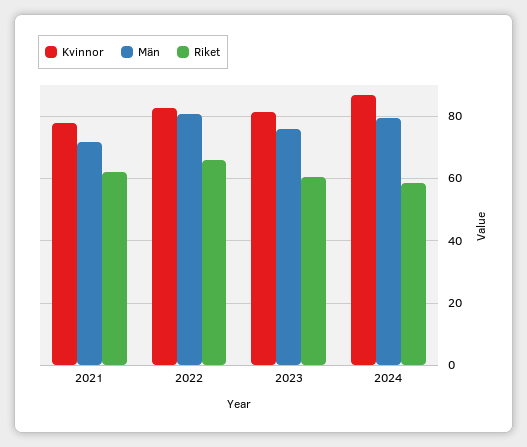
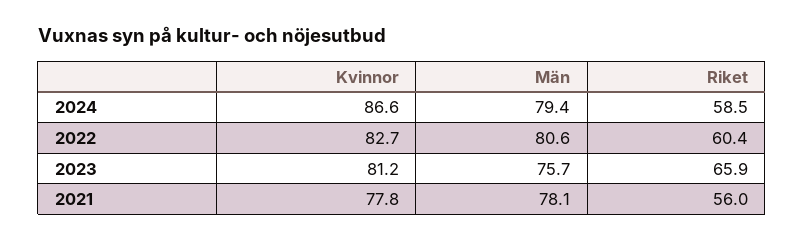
Män, 2021: 72 -> 78.1
Riket, 2021: 62 -> 56
Riket, 2022: 66 -> 60.4
Riket, 2023: 60 -> 65.9

